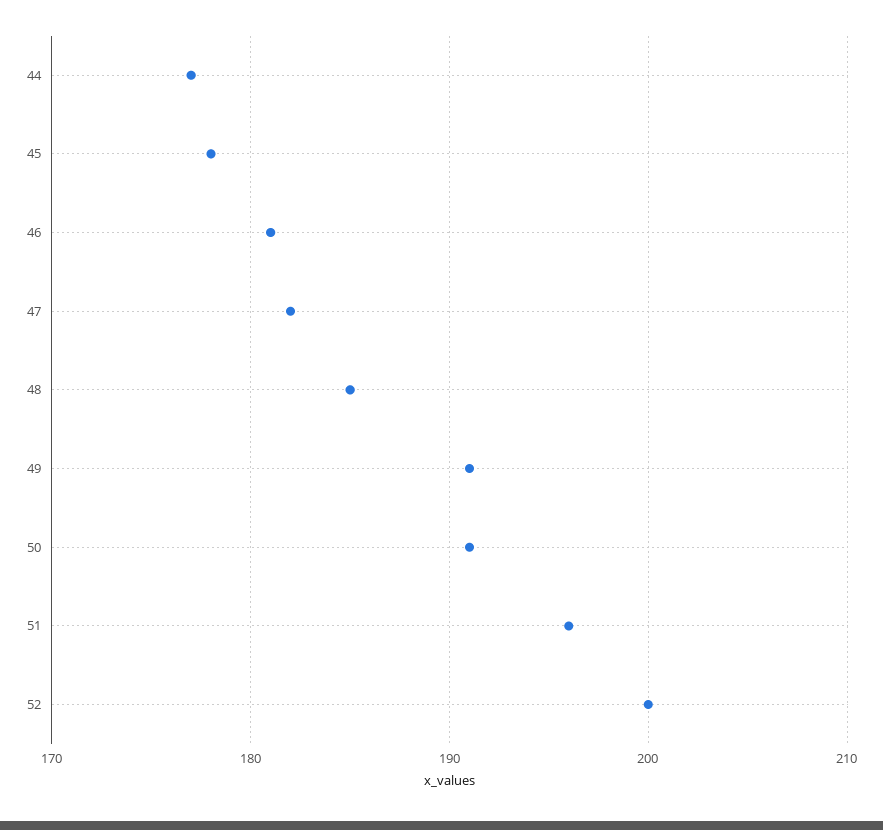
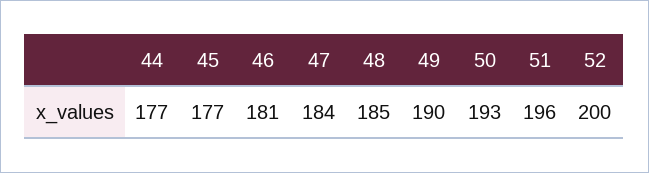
45: 178 -> 177
47: 182 -> 184
49: 191 -> 190
50: 191 -> 193

